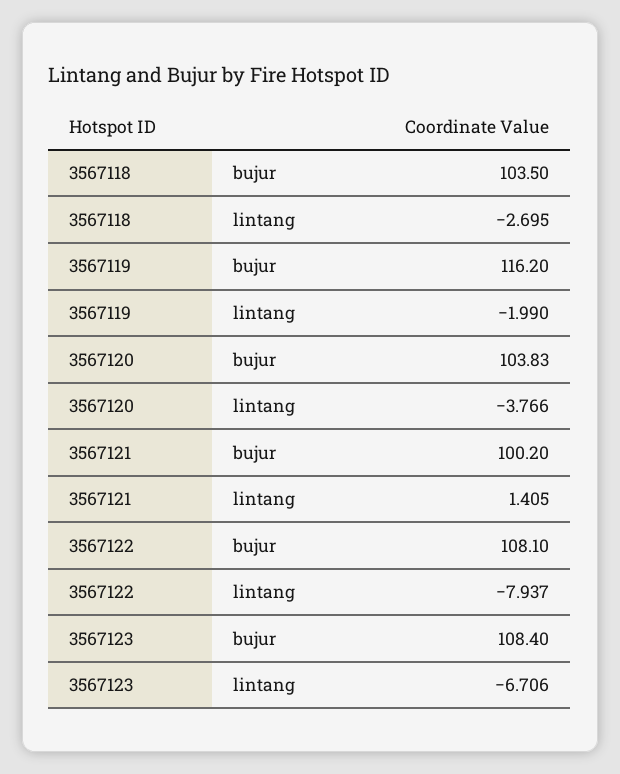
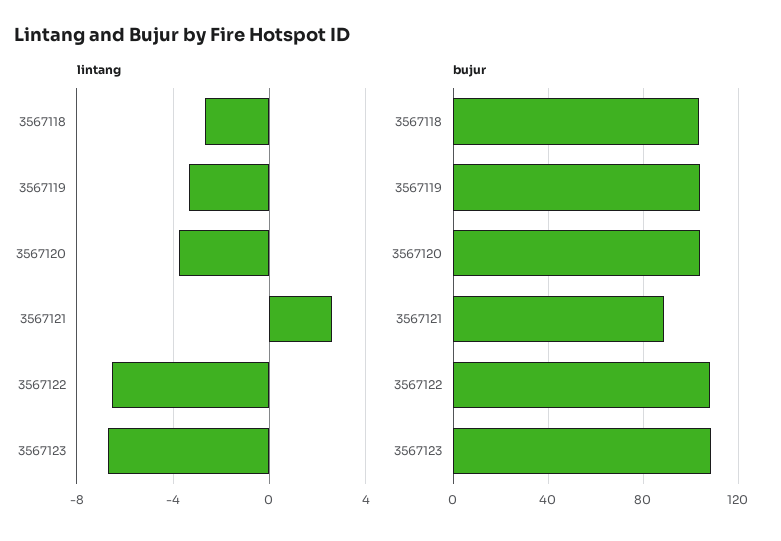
bujur, 3567119: 116.2 -> 105
lintang, 3567119: -1.99 -> -3.5
bujur, 3567121: 100.2 -> 90
lintang, 3567121: 1.405 -> 2.5
lintang, 3567122: -7.937 -> -6.5

